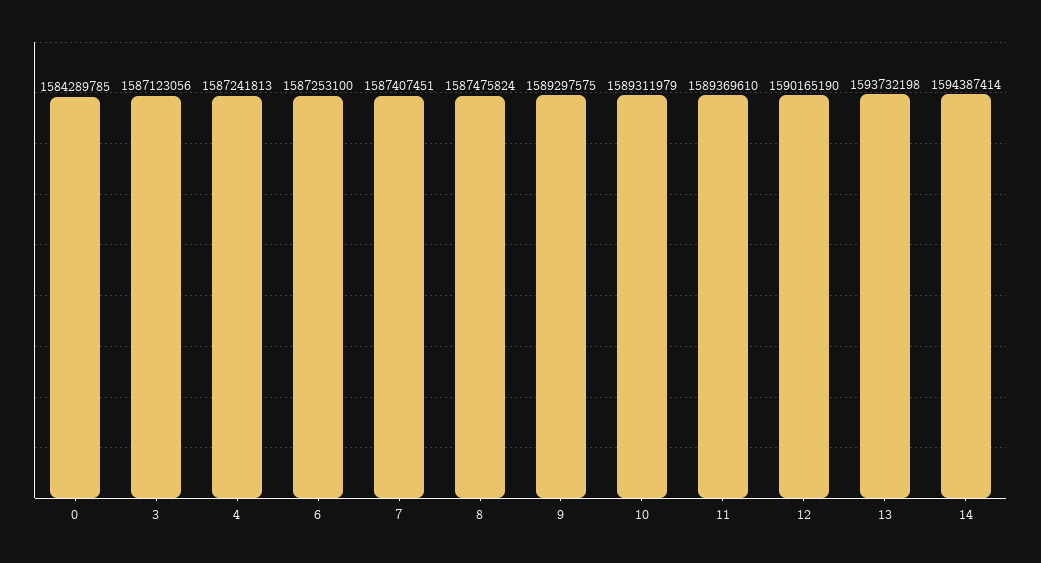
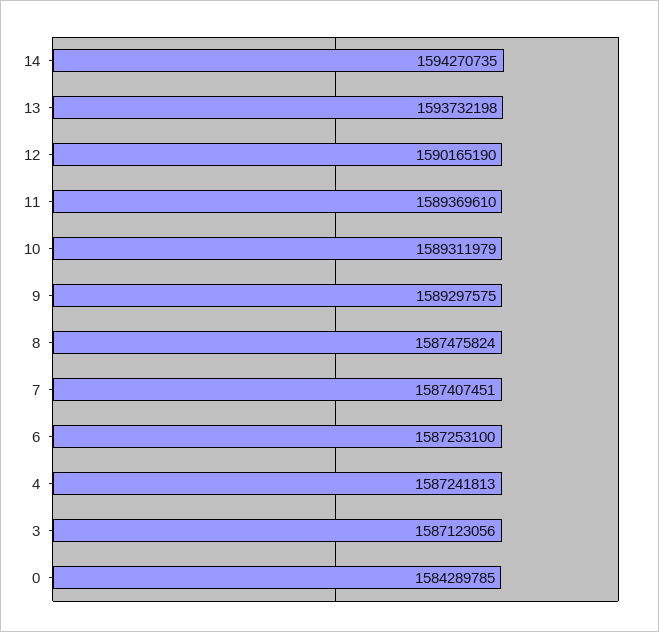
14: 1594387414 -> 1594270735

